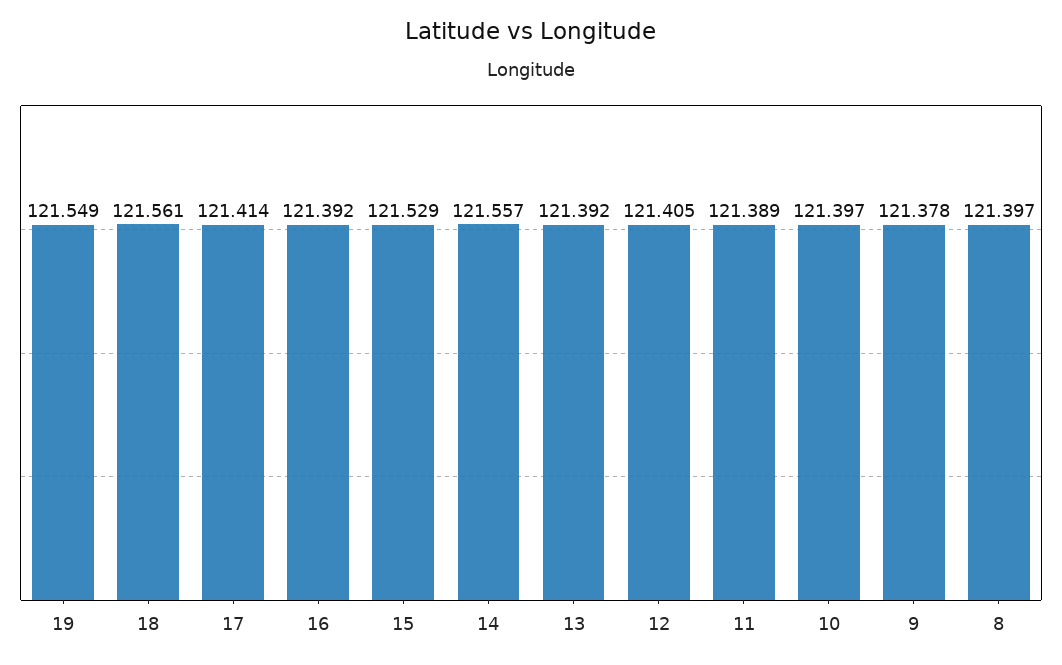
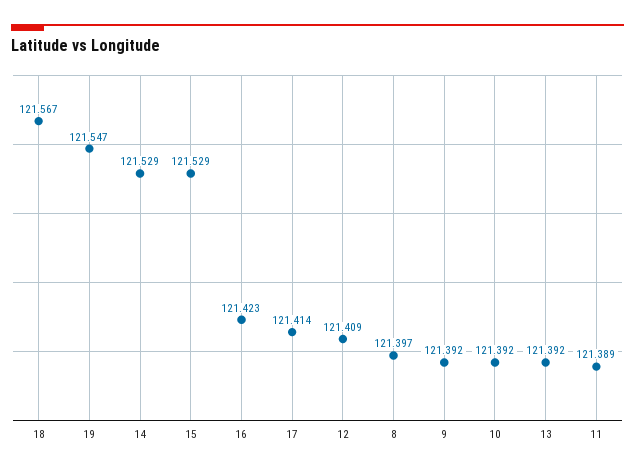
19: 121.549 -> 121.547
18: 121.561 -> 121.567
16: 121.392 -> 121.423
14: 121.557 -> 121.529
12: 121.405 -> 121.409
10: 121.397 -> 121.392
9: 121.378 -> 121.392

